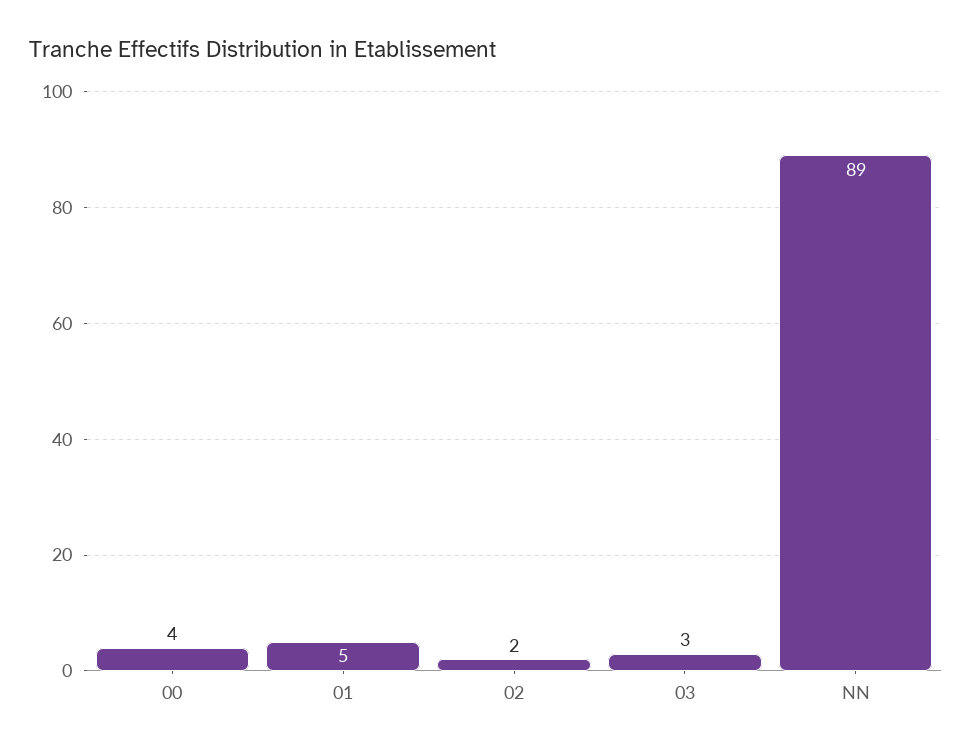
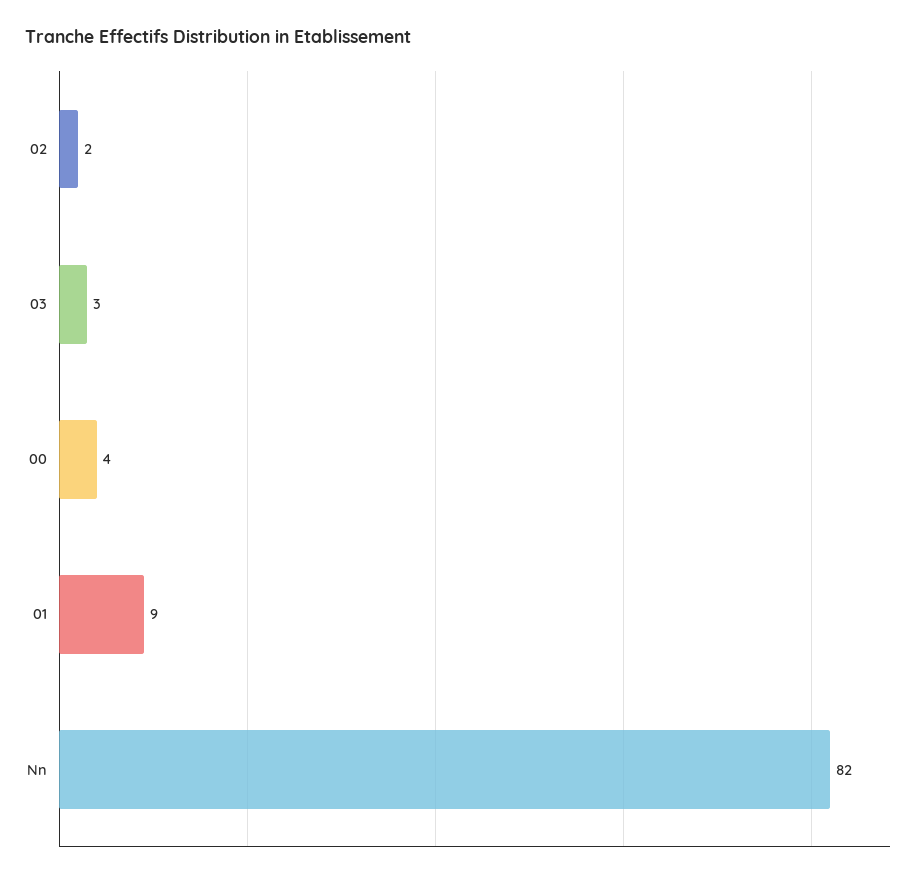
01: 5 -> 9
NN: 89 -> 82

